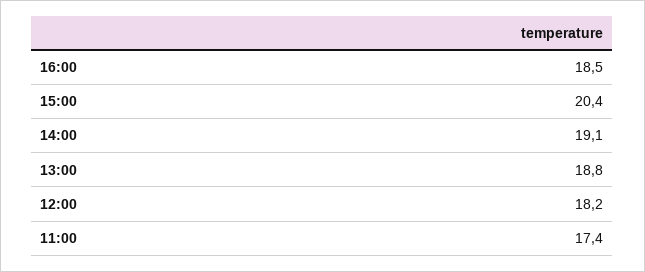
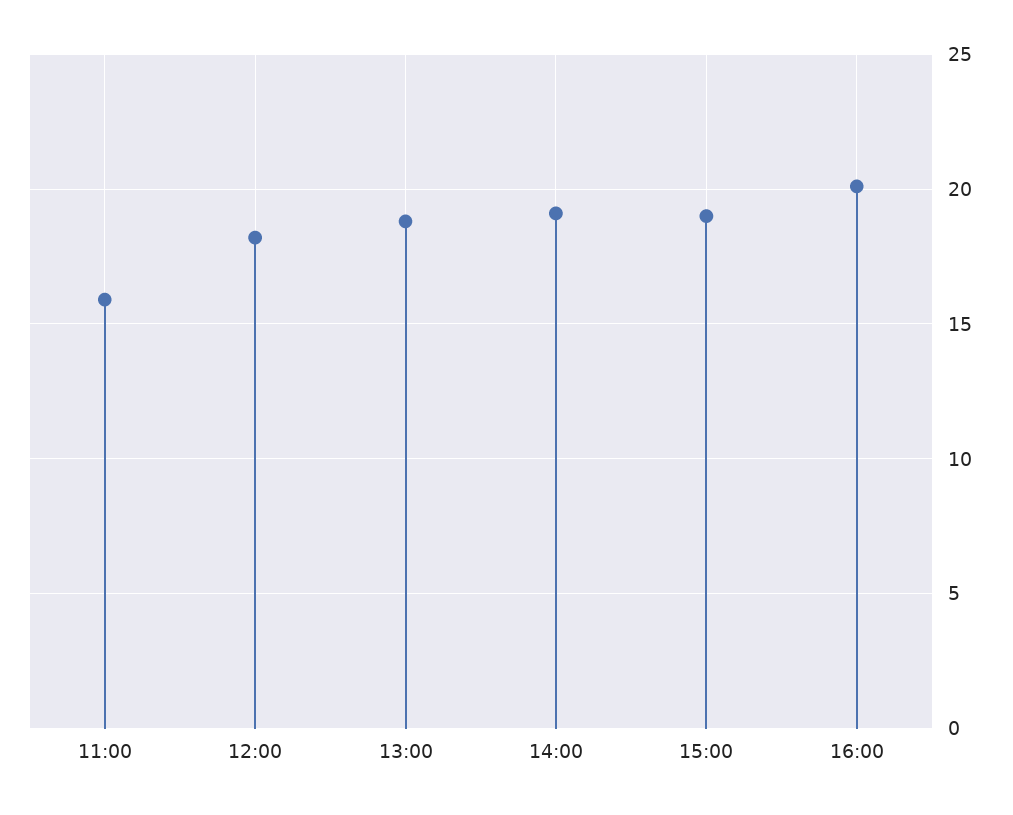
16:00: 18.5 -> 20
15:00: 20.4 -> 19
11:00: 17.4 -> 16

